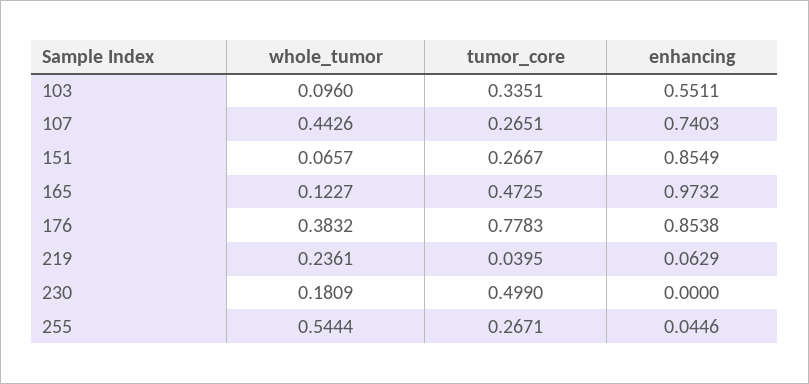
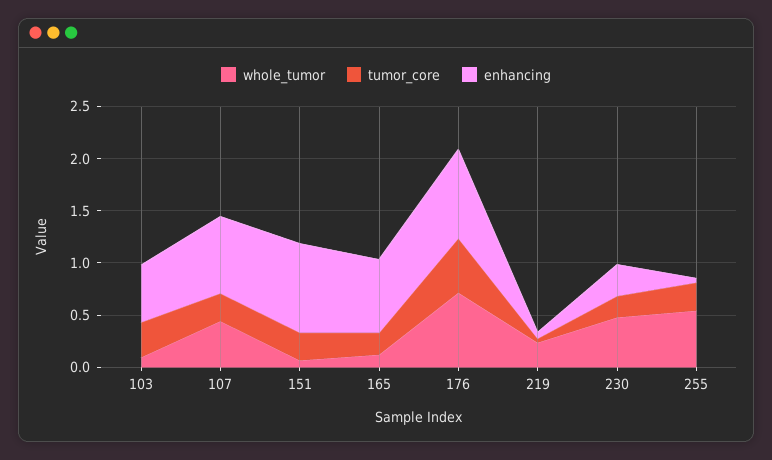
tumor_core, 165: 0.4725 -> 0.2
enhancing, 165: 0.9732 -> 0.7
whole_tumor, 176: 0.3832 -> 0.7
tumor_core, 176: 0.7783 -> 0.5
whole_tumor, 230: 0.1809 -> 0.5
tumor_core, 230: 0.499 -> 0.2
enhancing, 230: 0 -> 0.3

